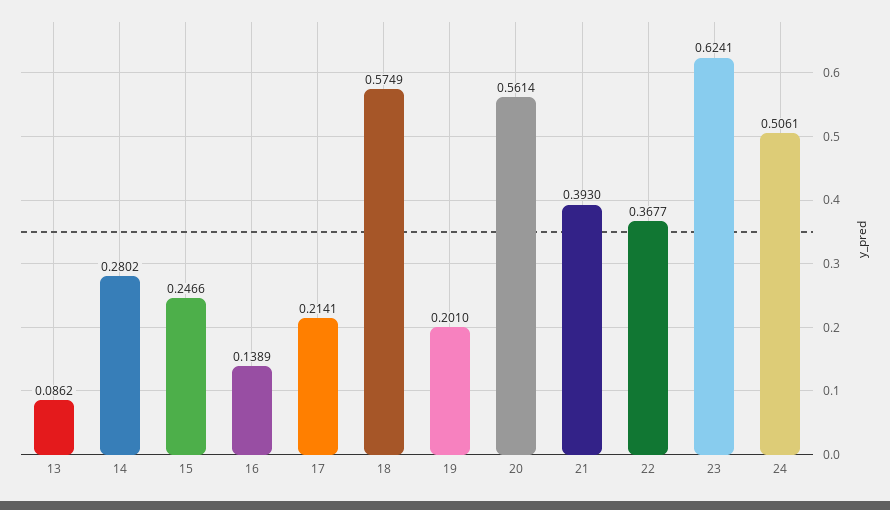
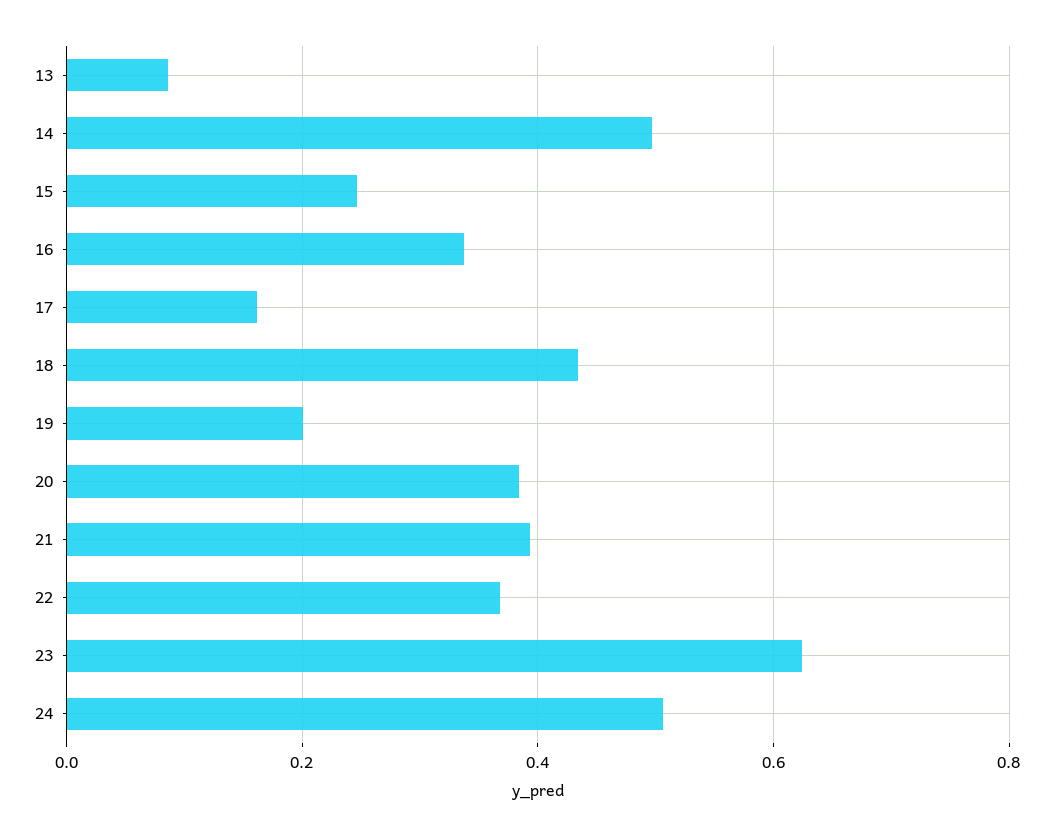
14: 0.2802 -> 0.5
16: 0.1389 -> 0.34
17: 0.2141 -> 0.16
18: 0.5749 -> 0.44
20: 0.5614 -> 0.38

